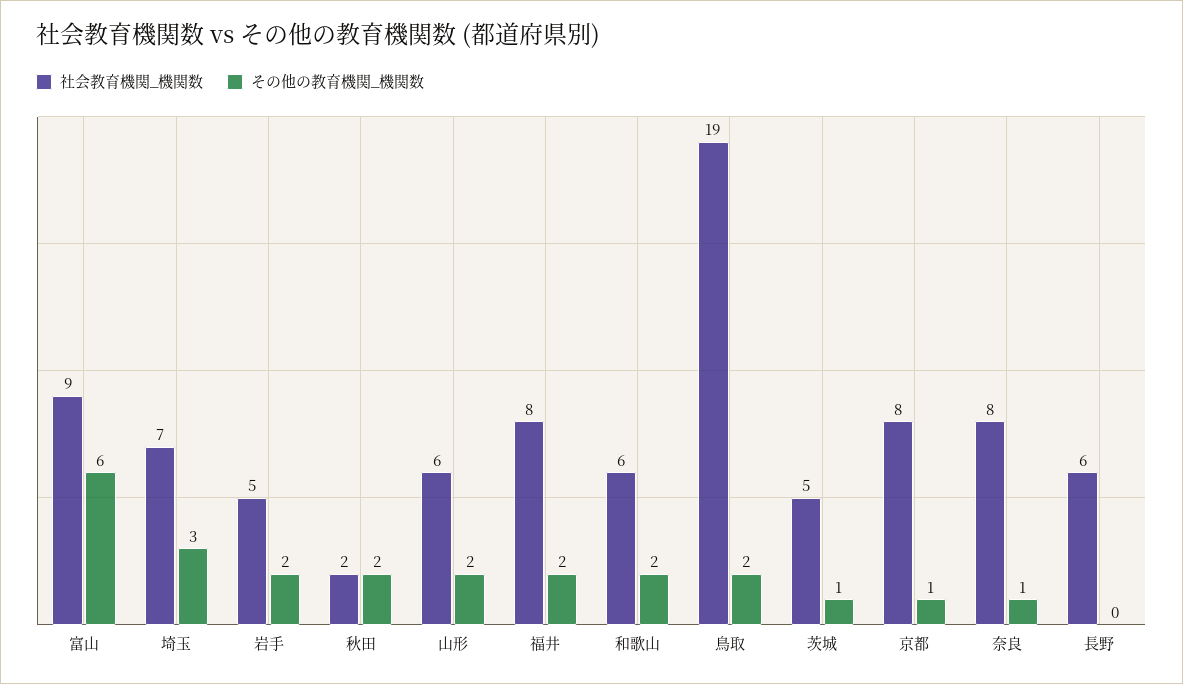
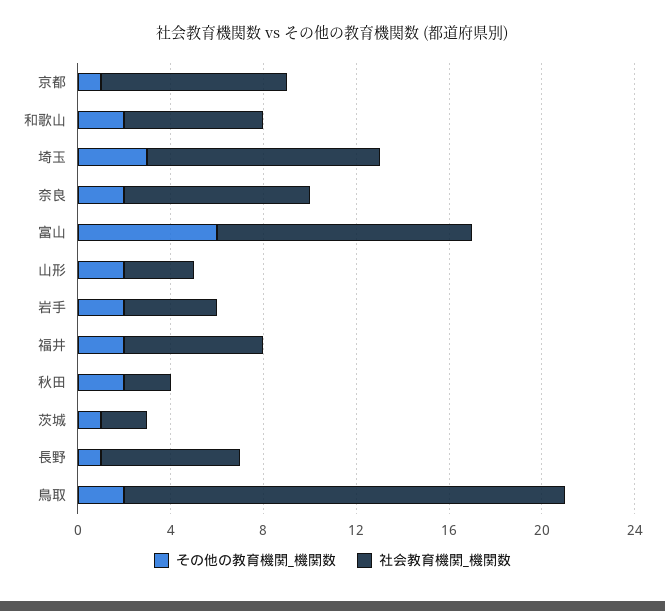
社会教育機関_機関数, 富山: 9 -> 11
社会教育機関_機関数, 埼玉: 7 -> 10
社会教育機関_機関数, 岩手: 5 -> 4
社会教育機関_機関数, 山形: 6 -> 3
社会教育機関_機関数, 福井: 8 -> 6
社会教育機関_機関数, 茨城: 5 -> 2
その他の教育機関_機関数, 奈良: 1 -> 2
その他の教育機関_機関数, 長野: 0 -> 1

